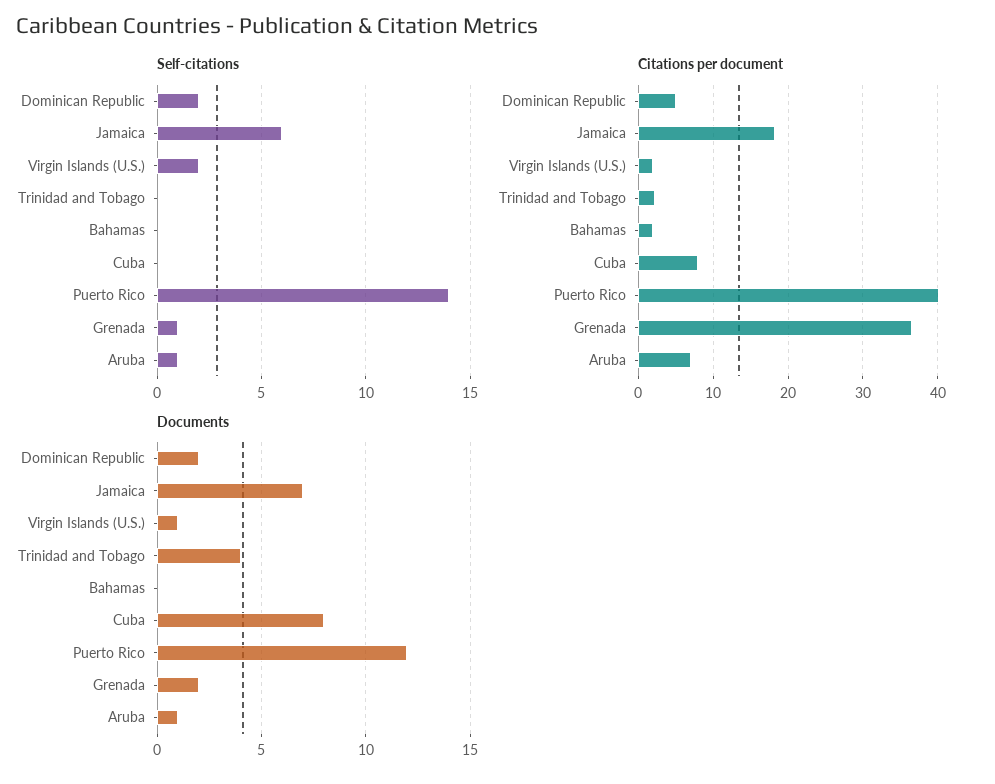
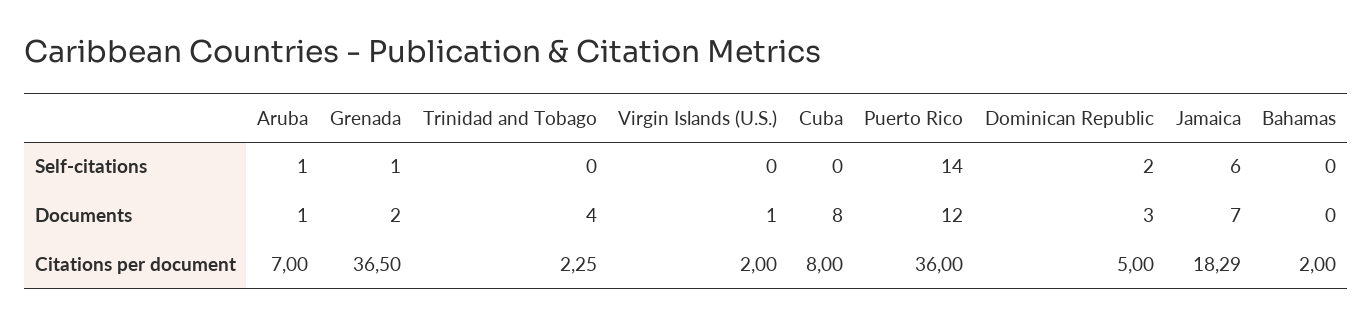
Self-citations, Virgin Islands (U.S.): 2 -> 0
Citations per document, Puerto Rico: 40 -> 36
Documents, Dominican Republic: 2 -> 3

